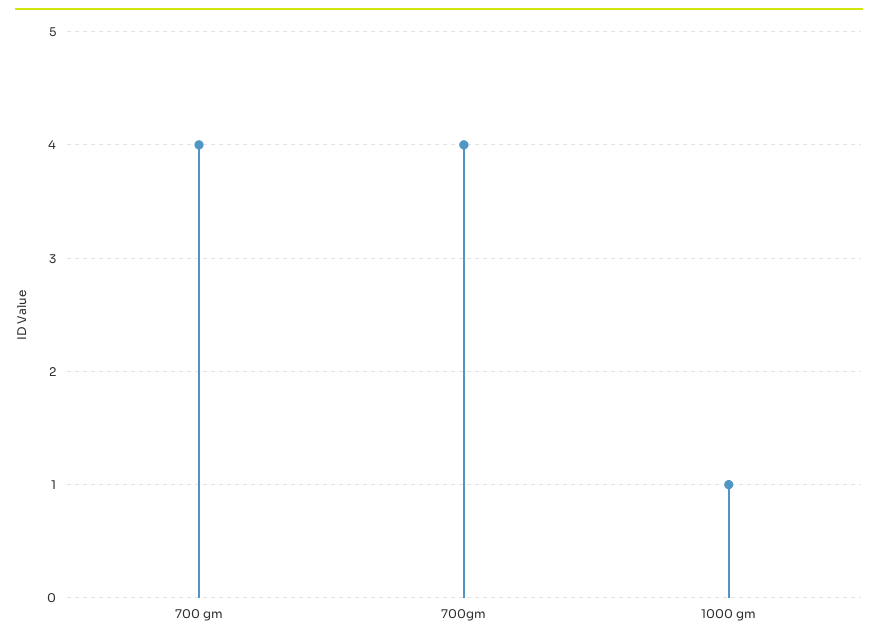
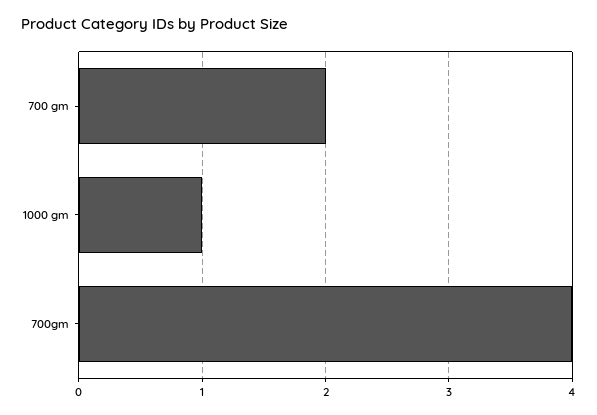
700 gm: 4 -> 2

